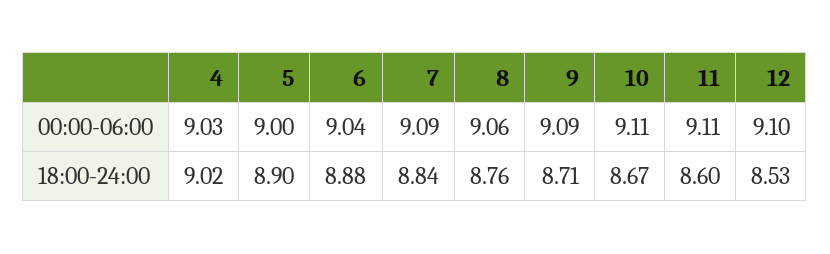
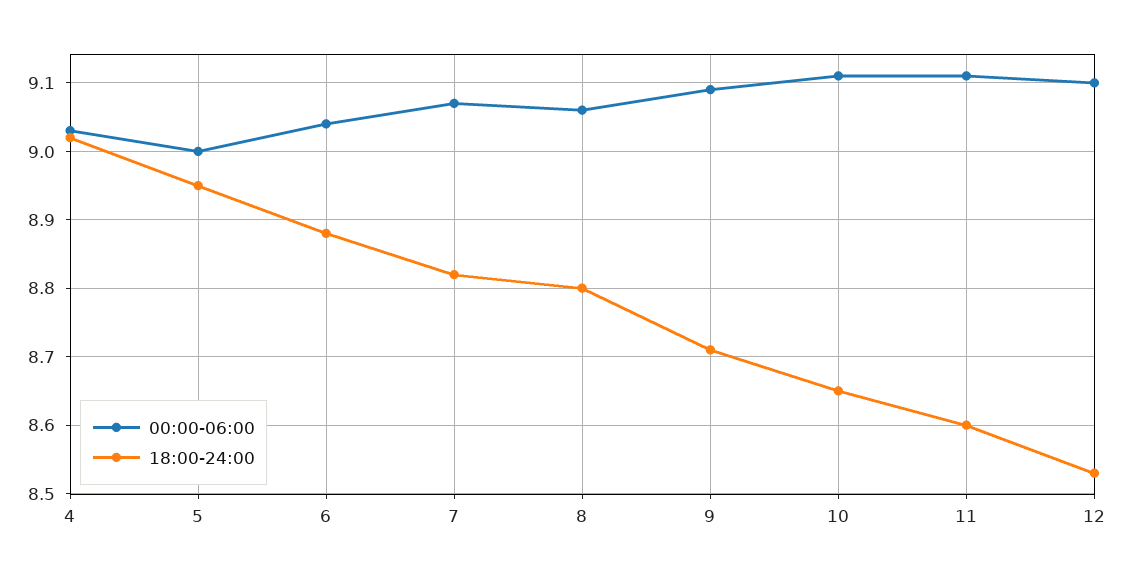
00:00-06:00, 7: 9.09 -> 9.07
18:00-24:00, 5: 8.9 -> 8.95
18:00-24:00, 7: 8.84 -> 8.82
18:00-24:00, 8: 8.76 -> 8.8
18:00-24:00, 10: 8.67 -> 8.65

